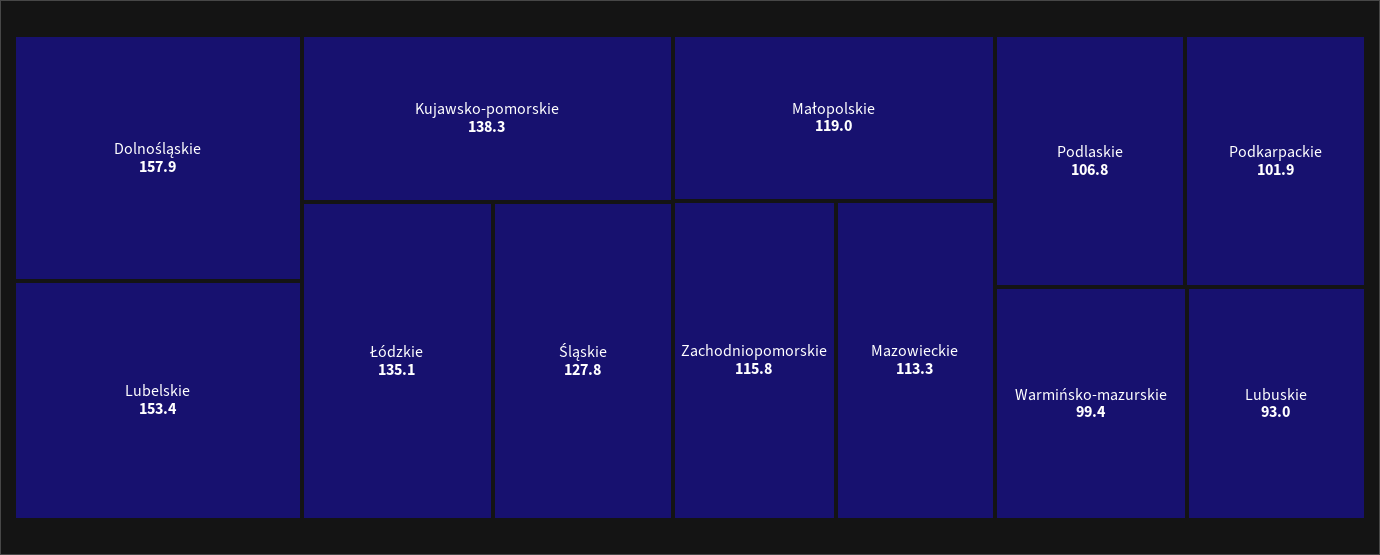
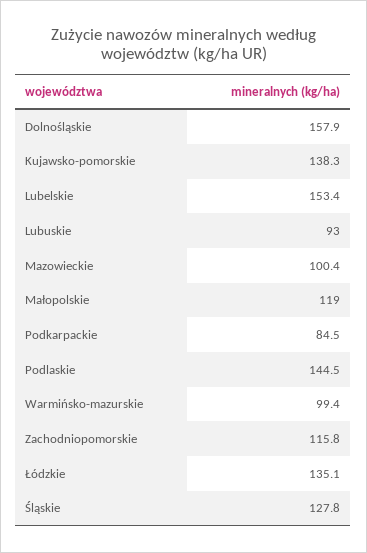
Mazowieckie: 113.3 -> 100.4
Podlaskie: 106.8 -> 144.5
Podkarpackie: 101.9 -> 84.5

